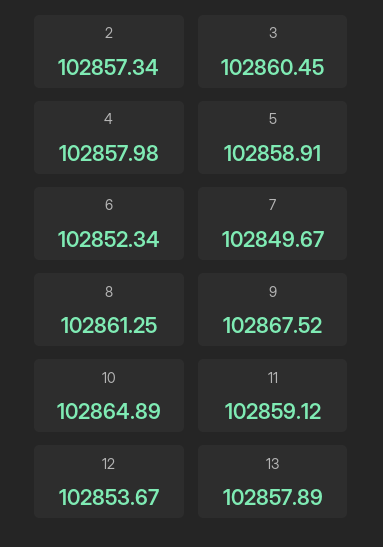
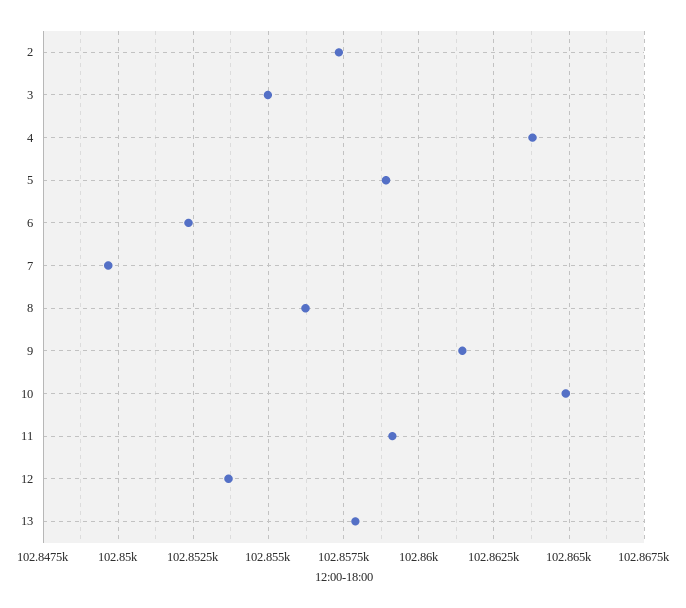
3: 102860.45 -> 102855
4: 102857.98 -> 102863.75
8: 102861.25 -> 102856.25
9: 102867.52 -> 102861.5

